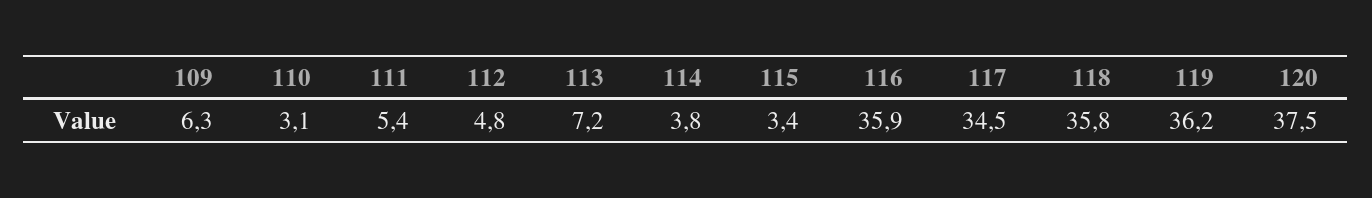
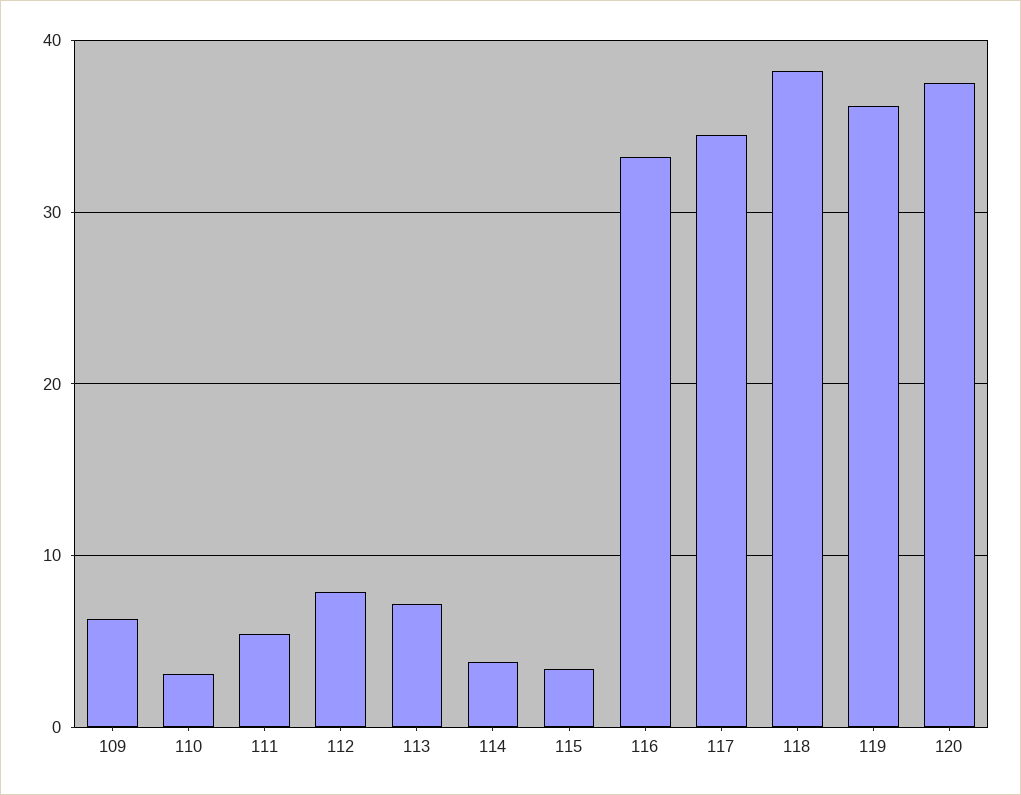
112: 4.8 -> 8
116: 35.9 -> 33
118: 35.8 -> 38

